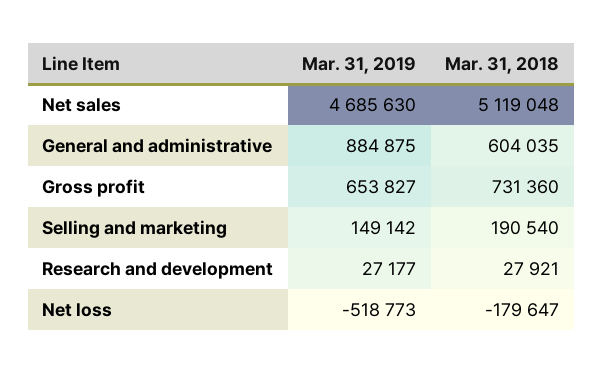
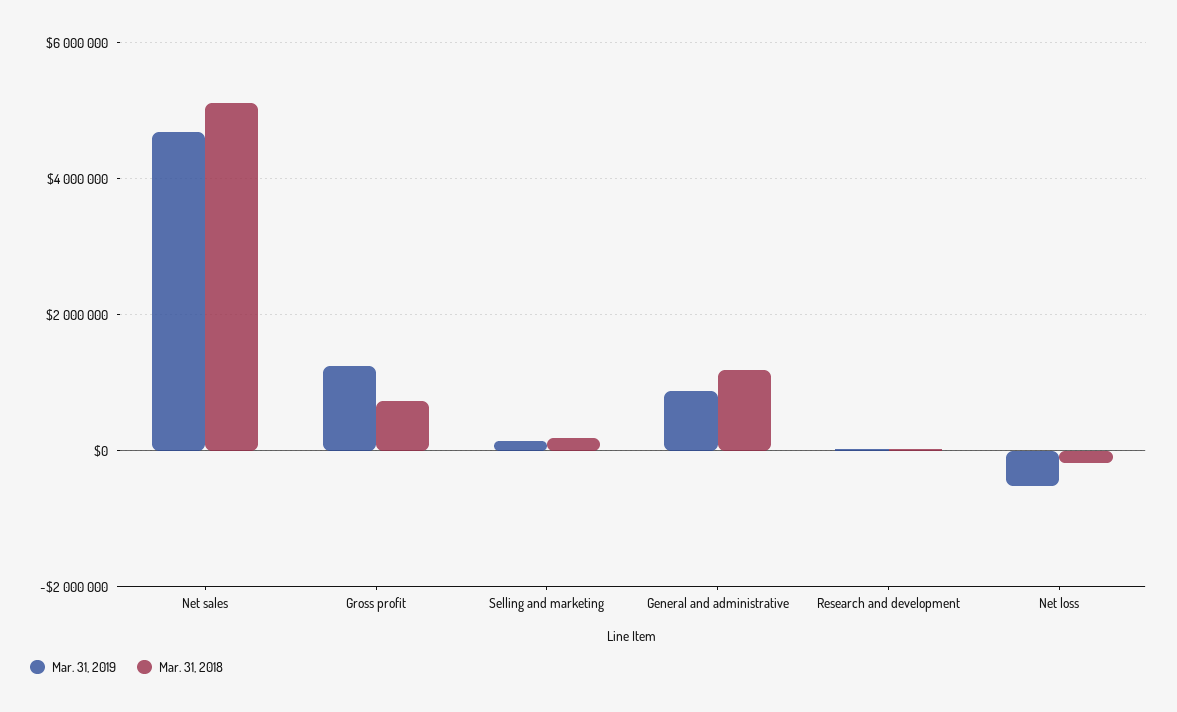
Mar. 31, 2018, General and administrative: 604035 -> 1200000
Mar. 31, 2019, Gross profit: 653827 -> 1200000

